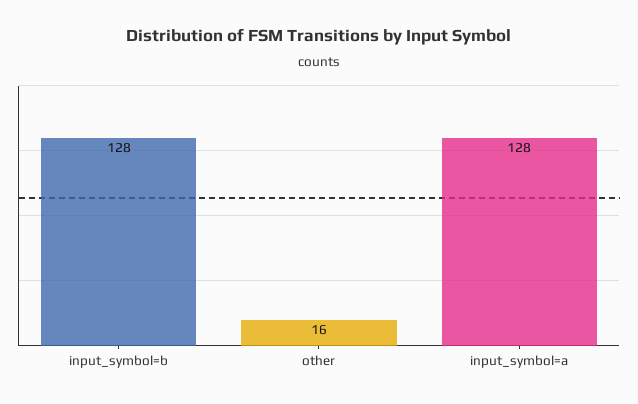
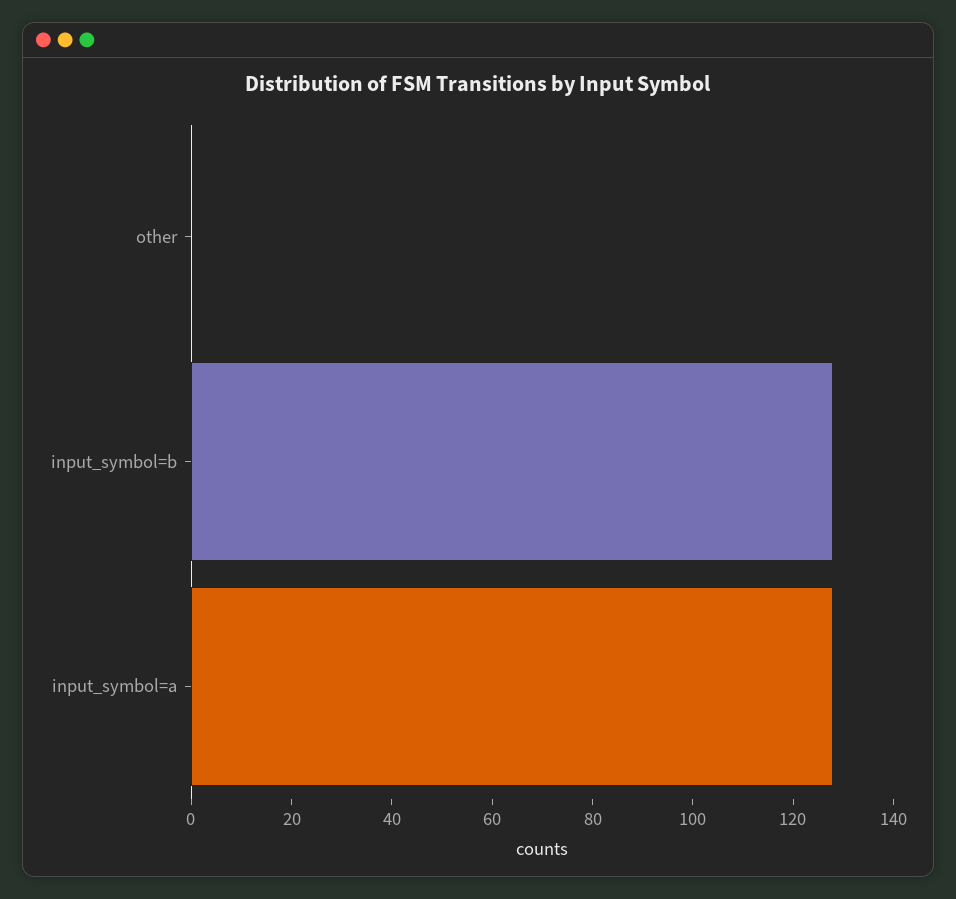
other: 16 -> 0

